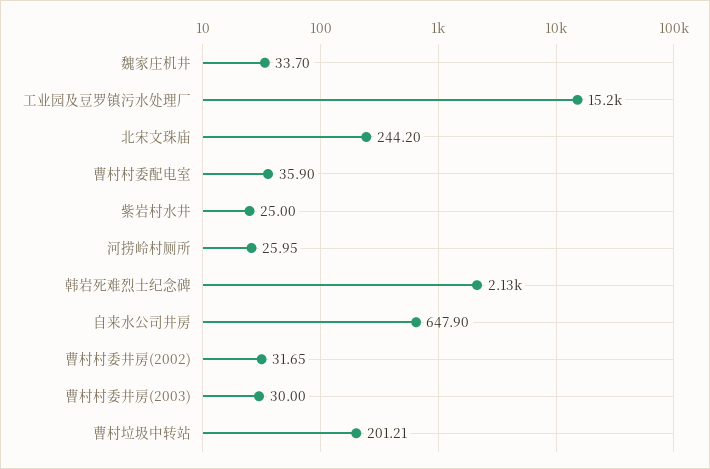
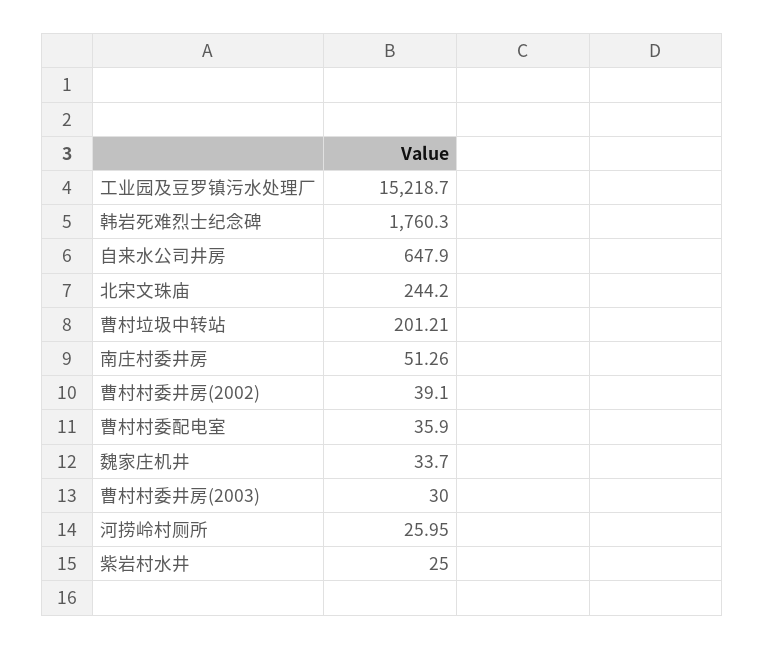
韩岩死难烈士纪念碑: 2130 -> 1760.3
曹村村委井房(2002): 31.65 -> 39.1
南庄村委井房: none -> 51.26

